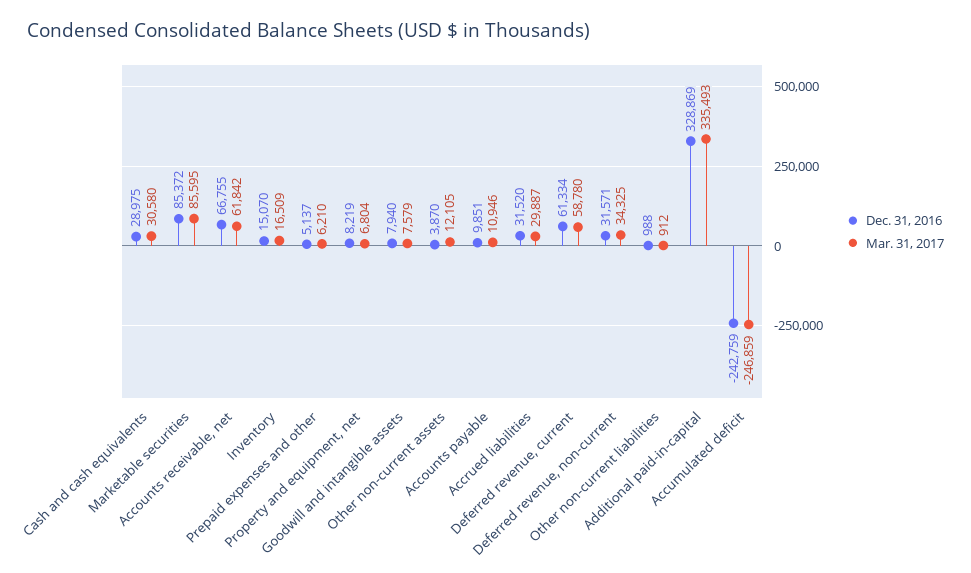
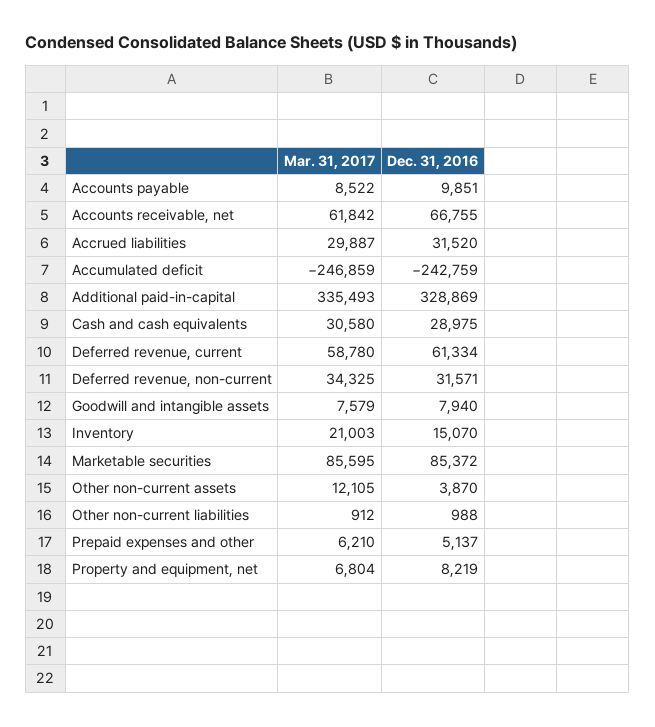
Mar. 31, 2017, Inventory: 16509 -> 21003
Mar. 31, 2017, Accounts payable: 10946 -> 8522

